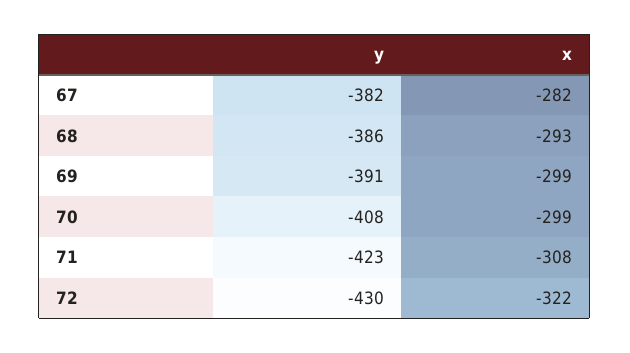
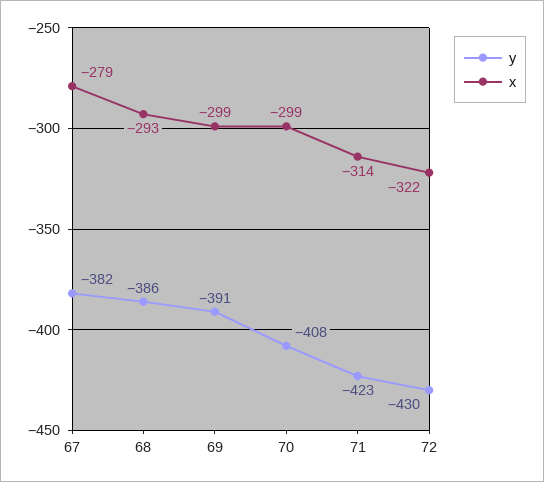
x, 67: -282 -> -279
x, 71: -308 -> -314

